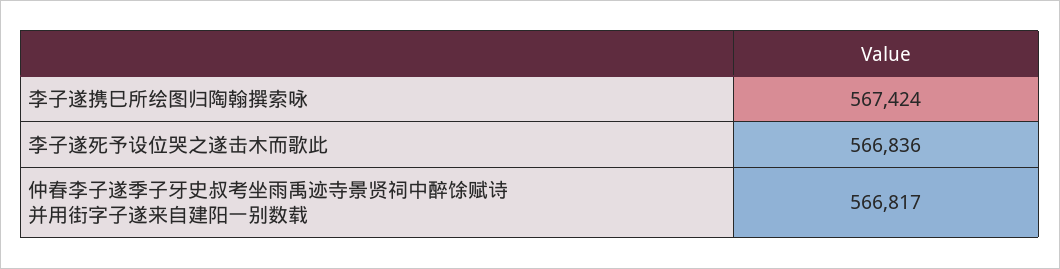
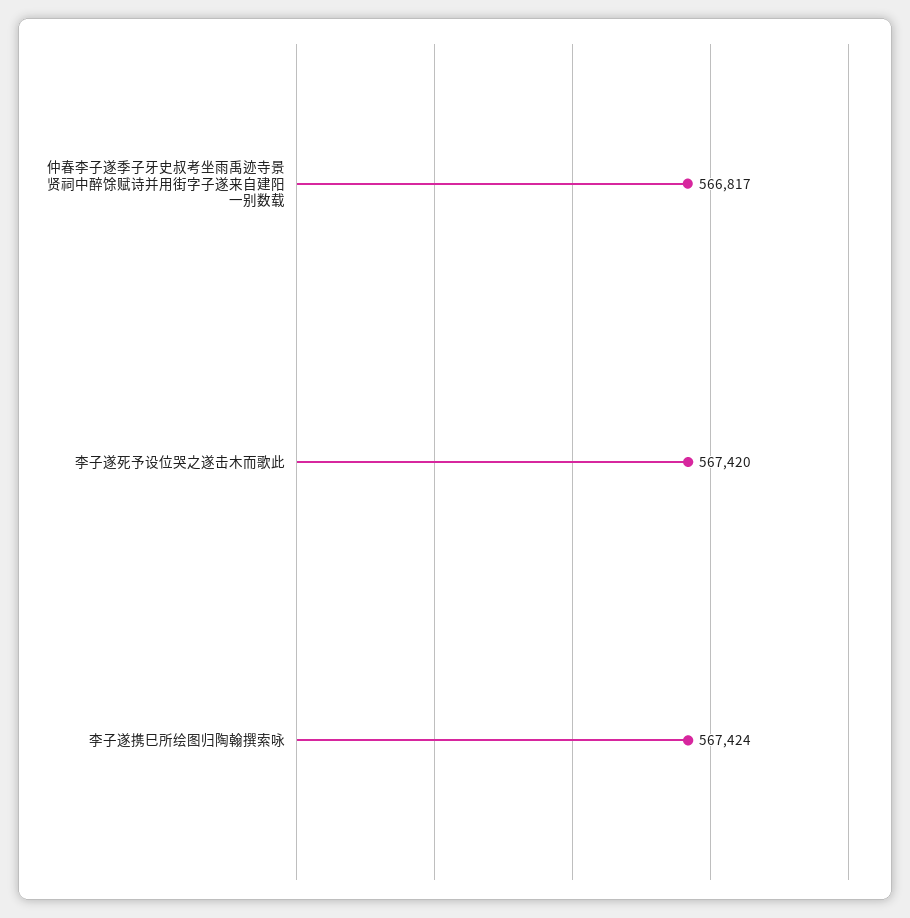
李子遂死予设位哭之遂击木而歌此: 566836 -> 567420

